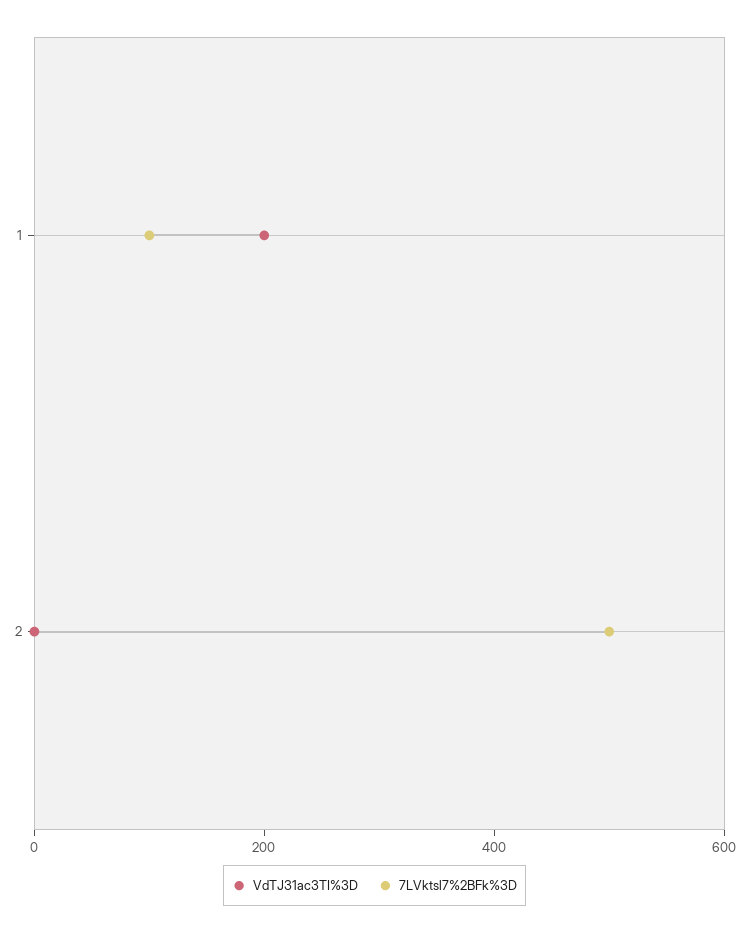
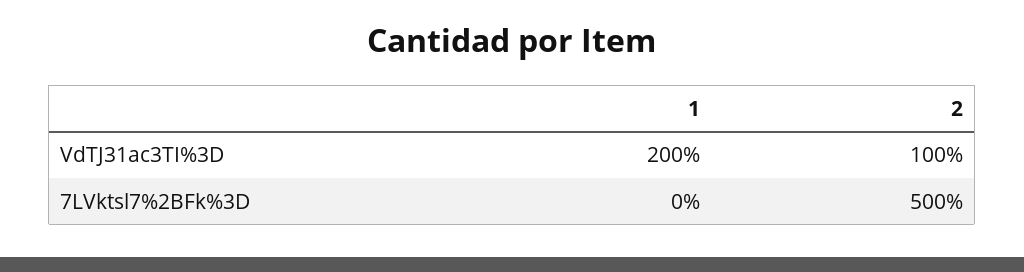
7LVktsl7%2BFk%3D, 1: 100 -> 0
VdTJ31ac3TI%3D, 2: 0 -> 100

